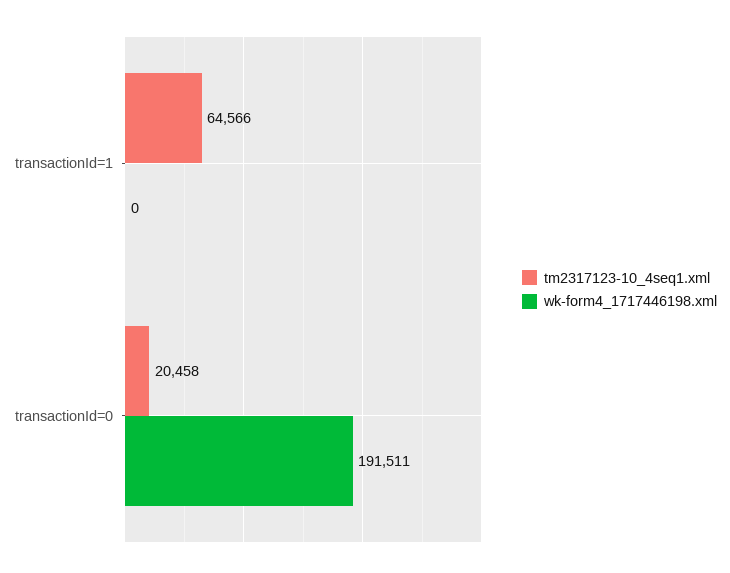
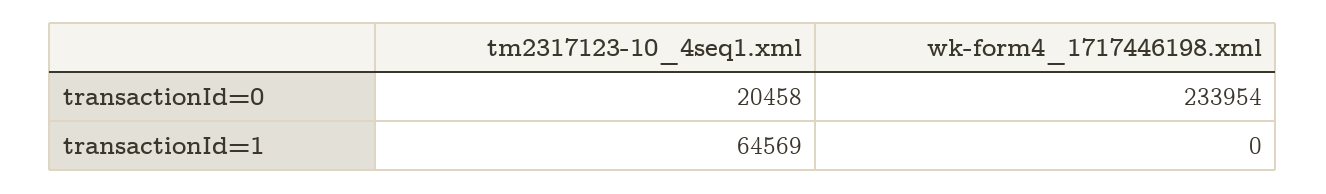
tm2317123-10_4seq1.xml, transactionId=1: 64566 -> 64569
wk-form4_1717446198.xml, transactionId=0: 191511 -> 233954

